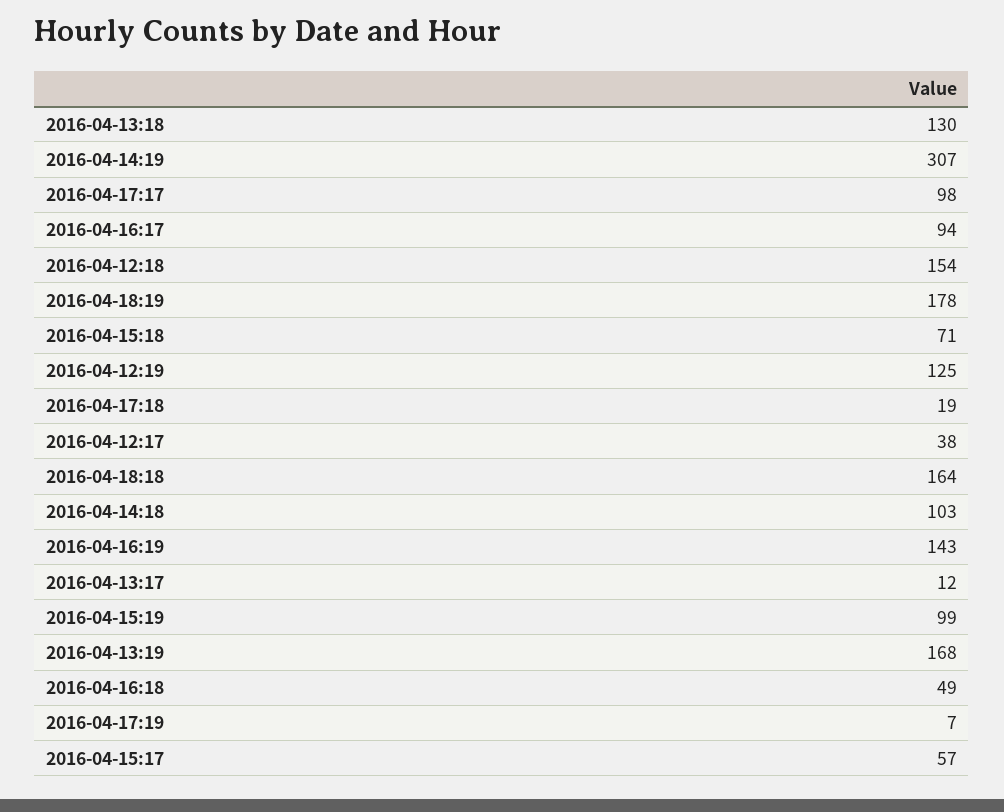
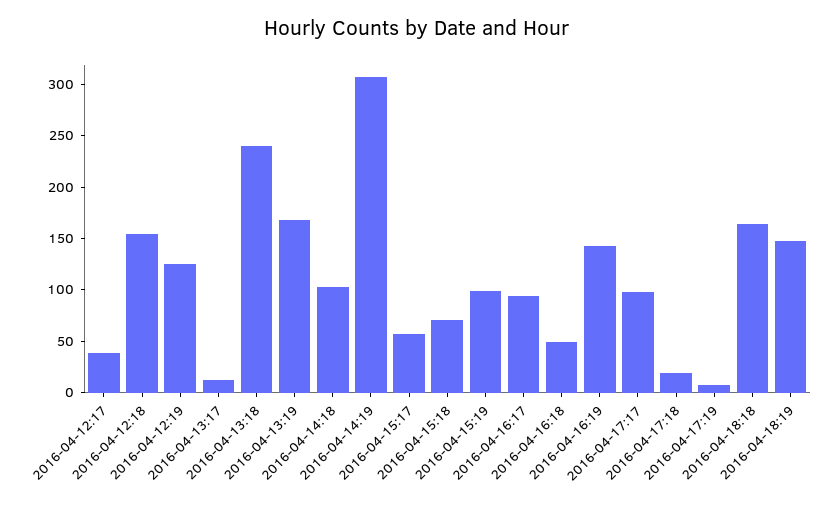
2016-04-13:18: 130 -> 240
2016-04-18:19: 178 -> 150

